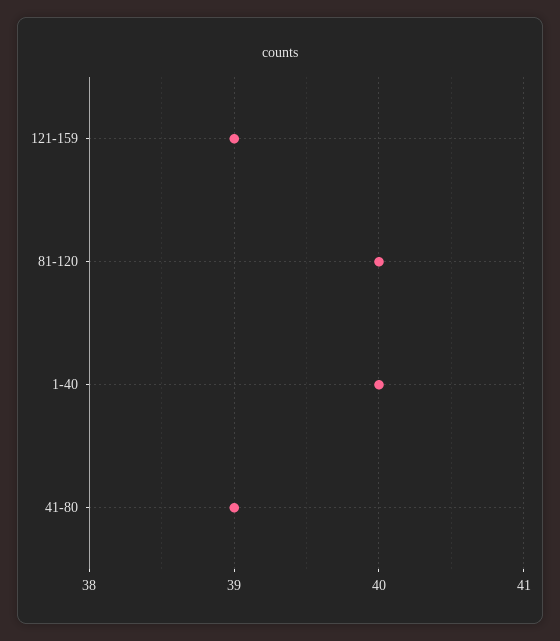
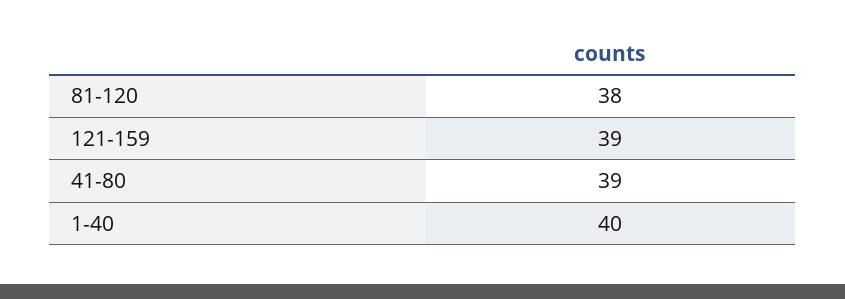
81-120: 40 -> 38

